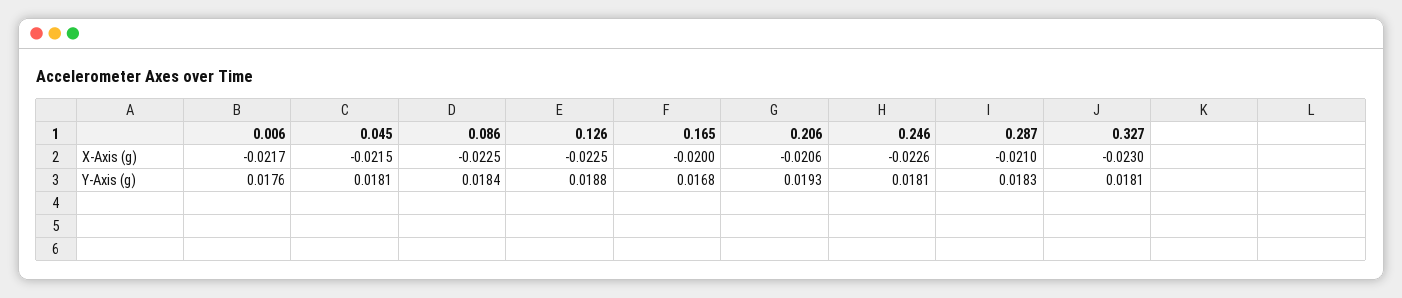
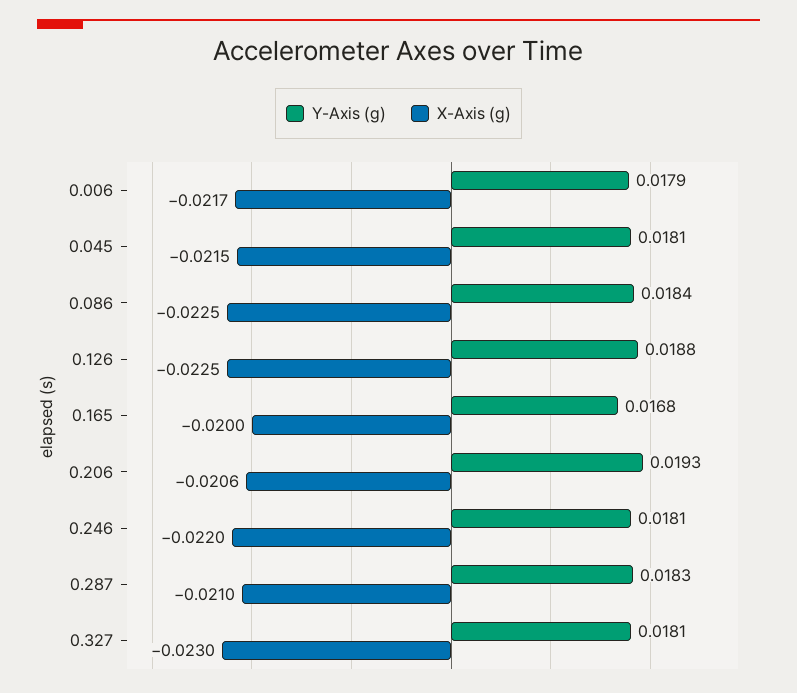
X-Axis (g), 0.246: -0.0226 -> -0.022
Y-Axis (g), 0.006: 0.0176 -> 0.0179

